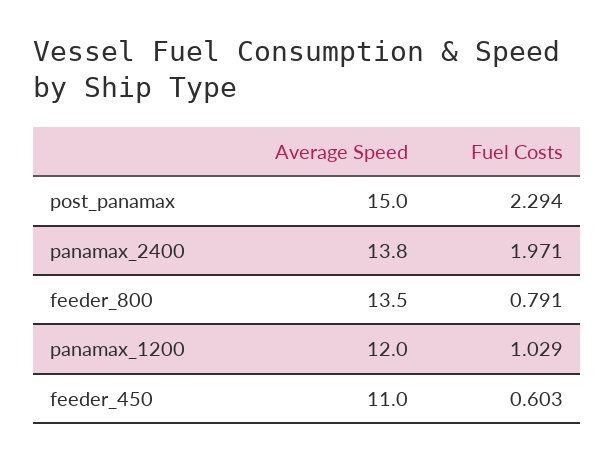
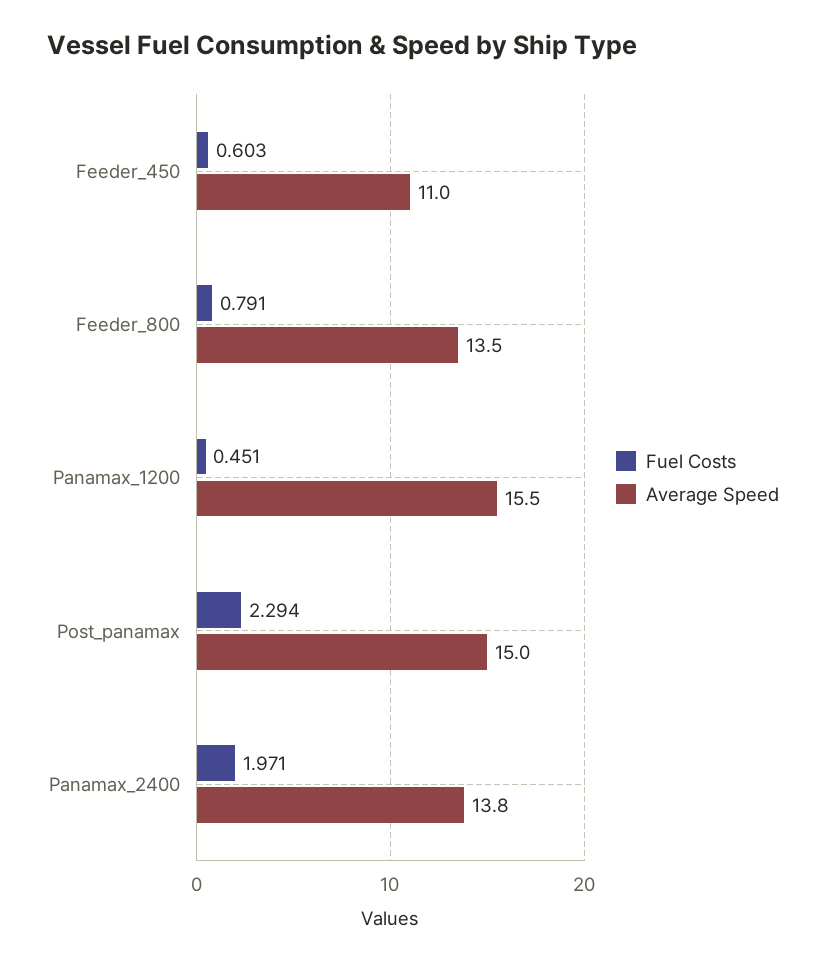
Average Speed, panamax_1200: 12 -> 15.5
Fuel Costs, panamax_1200: 1.029 -> 0.451

